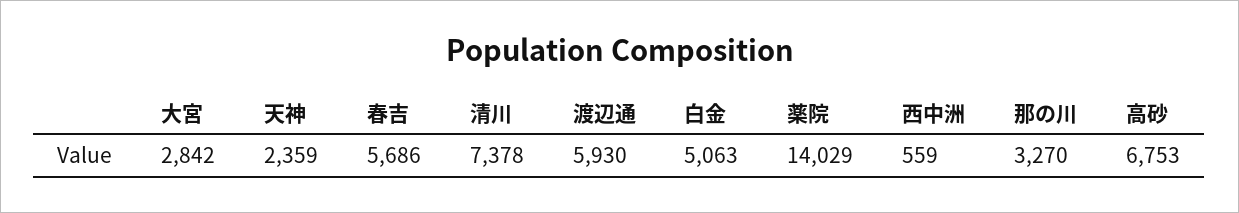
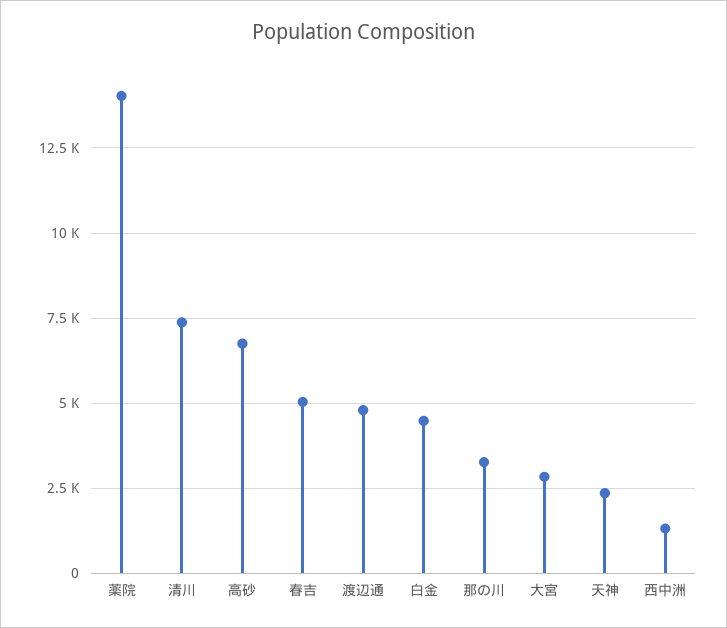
春吉: 5686 -> 5000
渡辺通: 5930 -> 4750
白金: 5063 -> 4500
西中洲: 559 -> 1250

